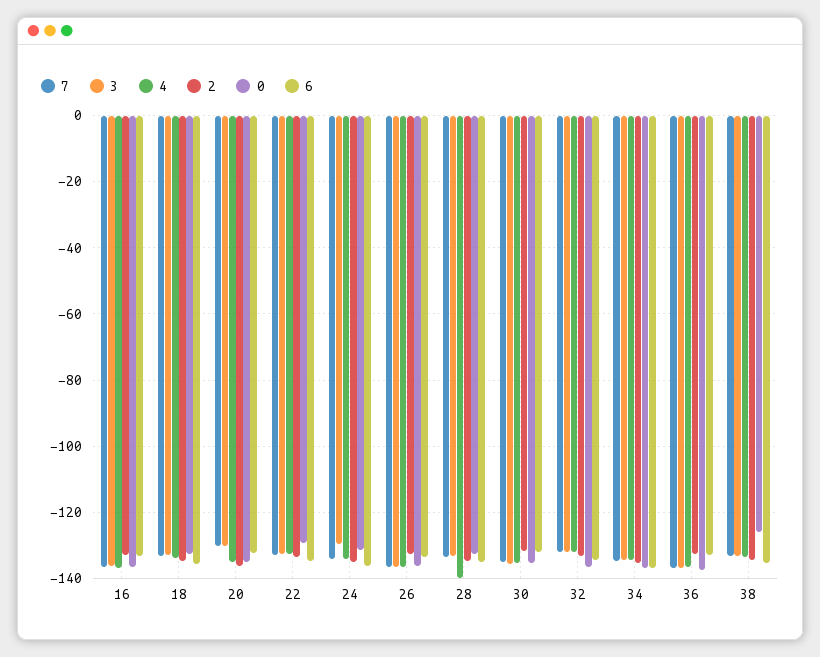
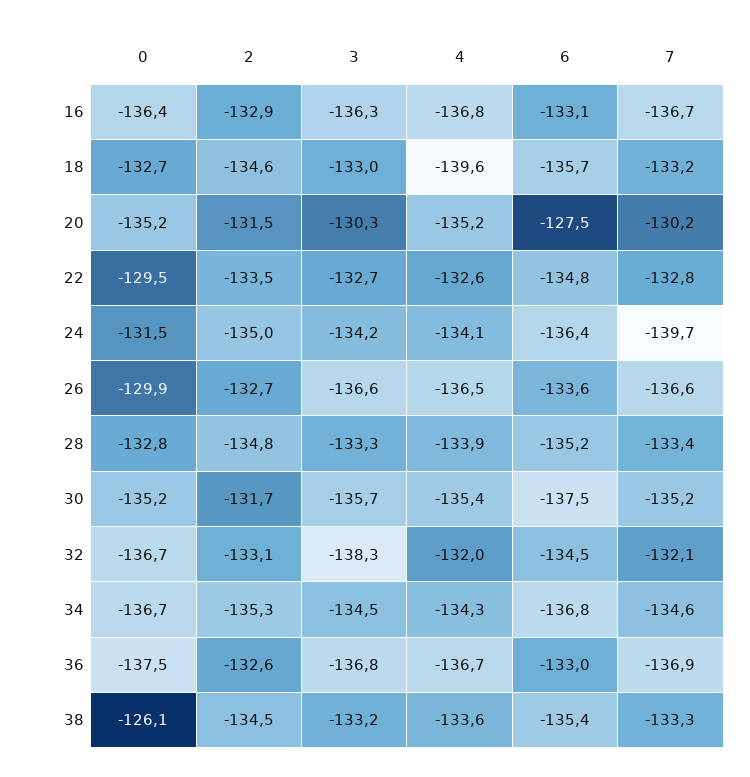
4, 18: -134 -> -139.6
2, 20: -136 -> -131.5
6, 20: -132 -> -127.5
7, 24: -134 -> -139.7
3, 24: -130 -> -134.2
0, 26: -136 -> -129.9
4, 28: -140 -> -133.9
6, 30: -132 -> -137.5
3, 32: -132 -> -138.3

